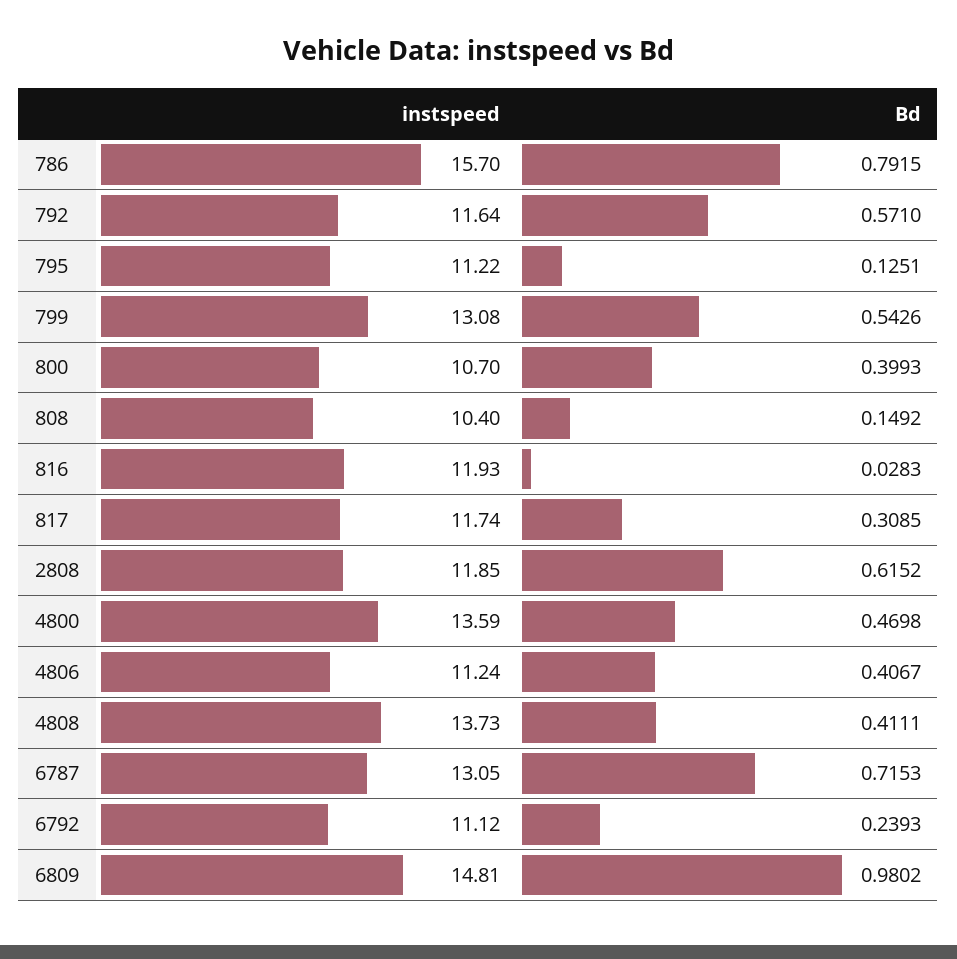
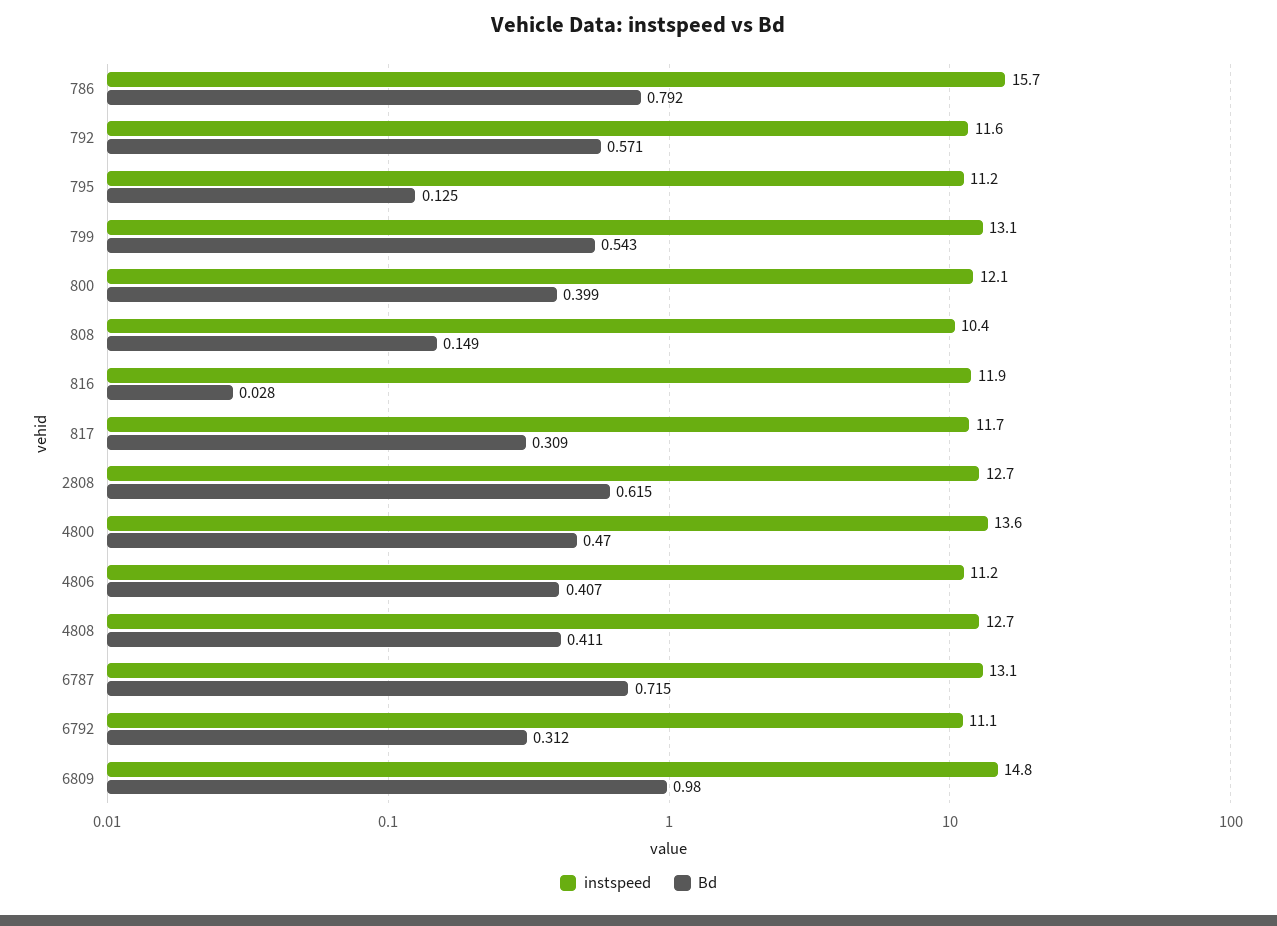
instspeed, 800: 10.7 -> 12.1
instspeed, 2808: 11.85 -> 12.7
instspeed, 4808: 13.73 -> 12.7
Bd, 6792: 0.2393 -> 0.312

